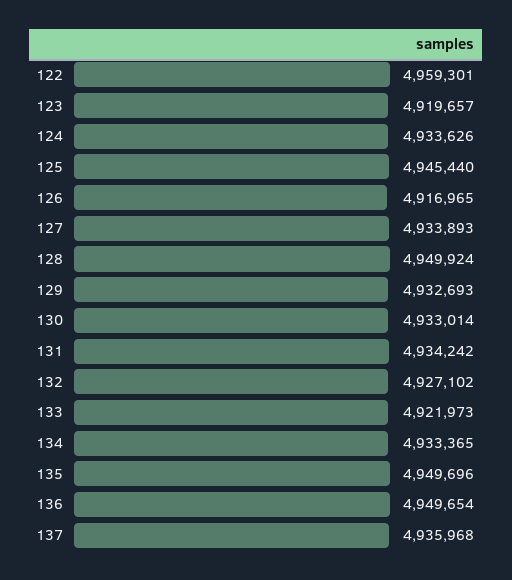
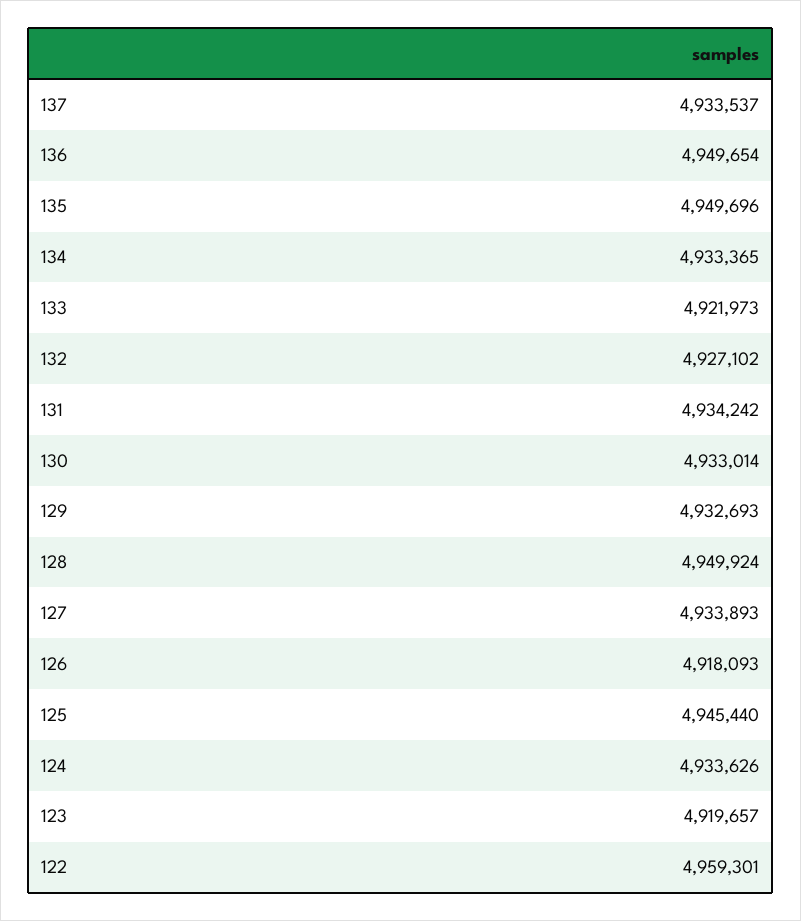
126: 4916965 -> 4918093
137: 4935968 -> 4933537

